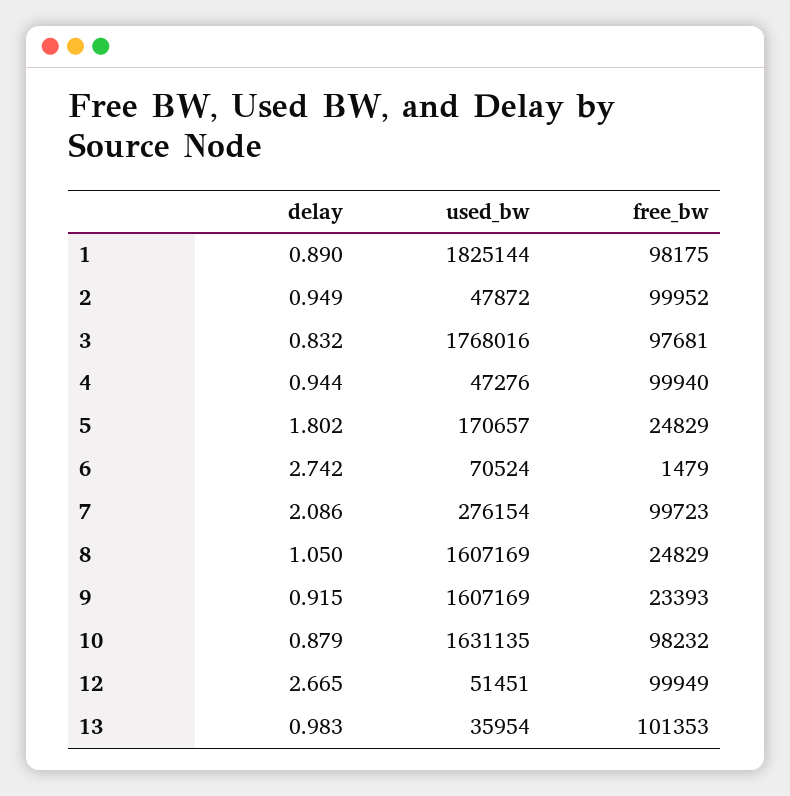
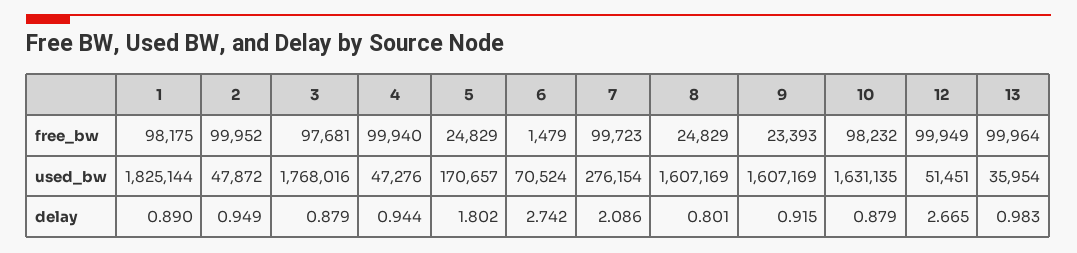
delay, 3: 0.832 -> 0.879
delay, 8: 1.05 -> 0.801
free_bw, 13: 101353 -> 99964

